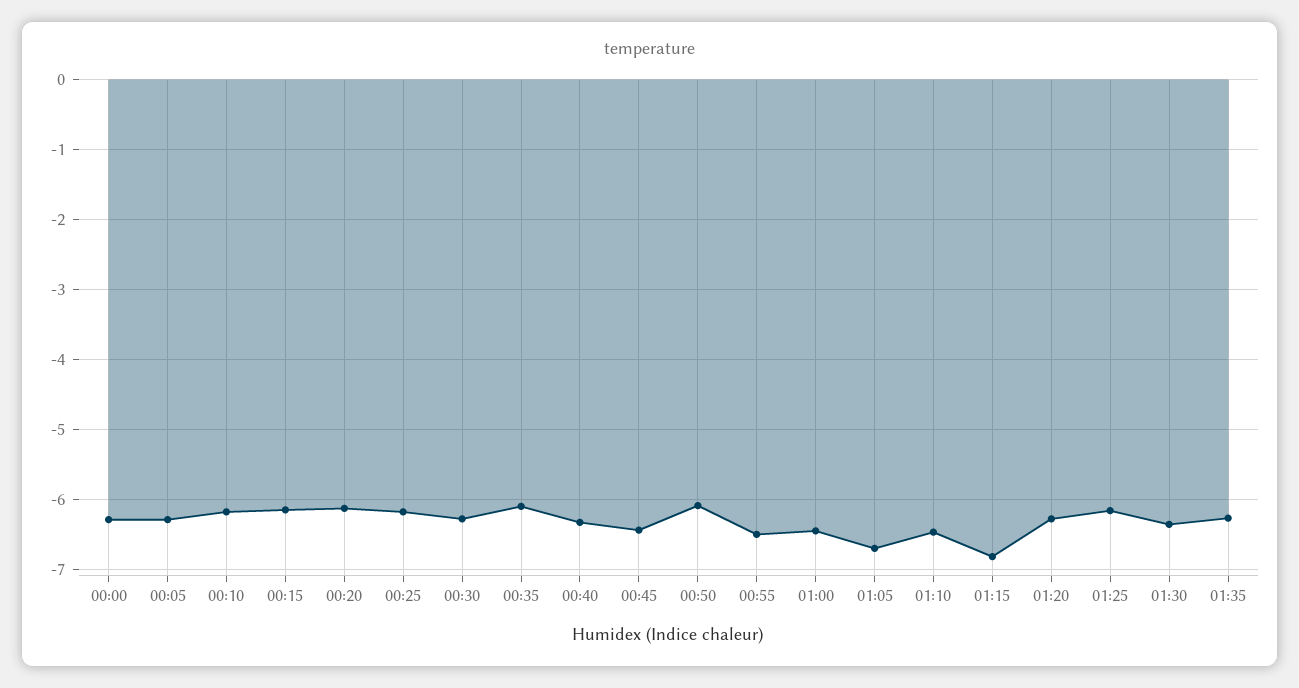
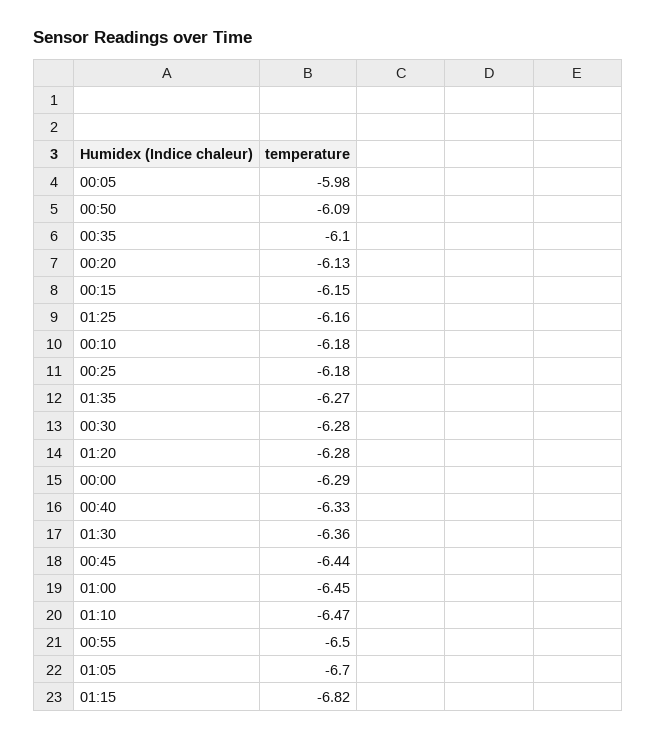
00:05: -6.3 -> -5.98

